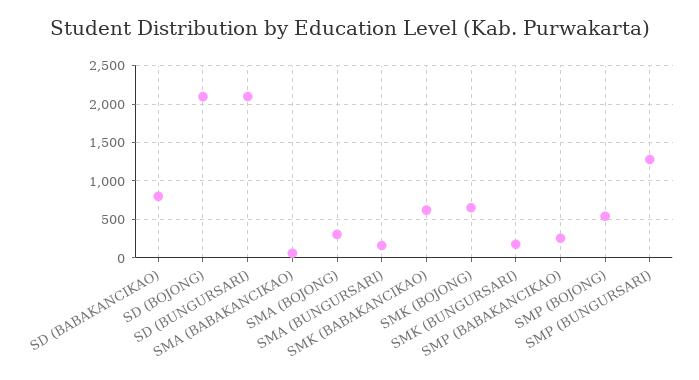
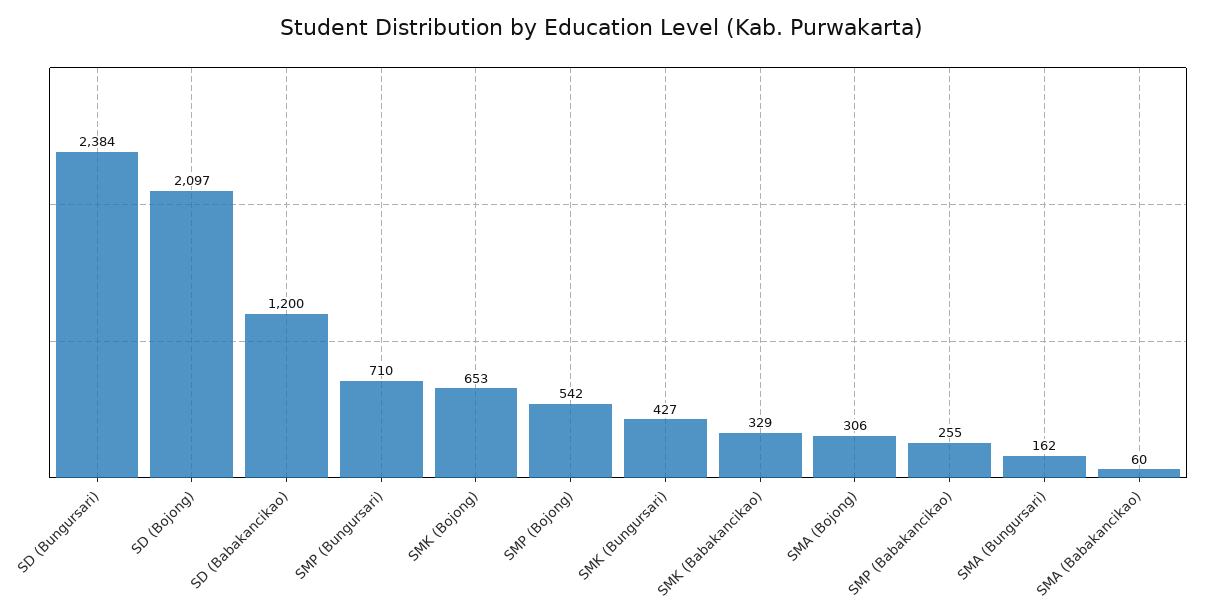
SD (BABAKANCIKAO): 800 -> 1200
SD (BUNGURSARI): 2100 -> 2384
SMK (BABAKANCIKAO): 600 -> 329
SMK (BUNGURSARI): 200 -> 427
SMP (BUNGURSARI): 1300 -> 710

